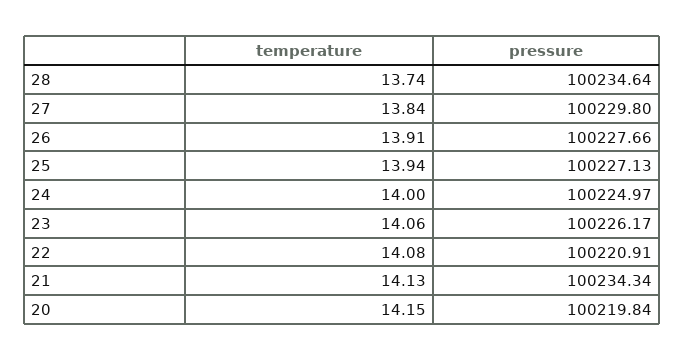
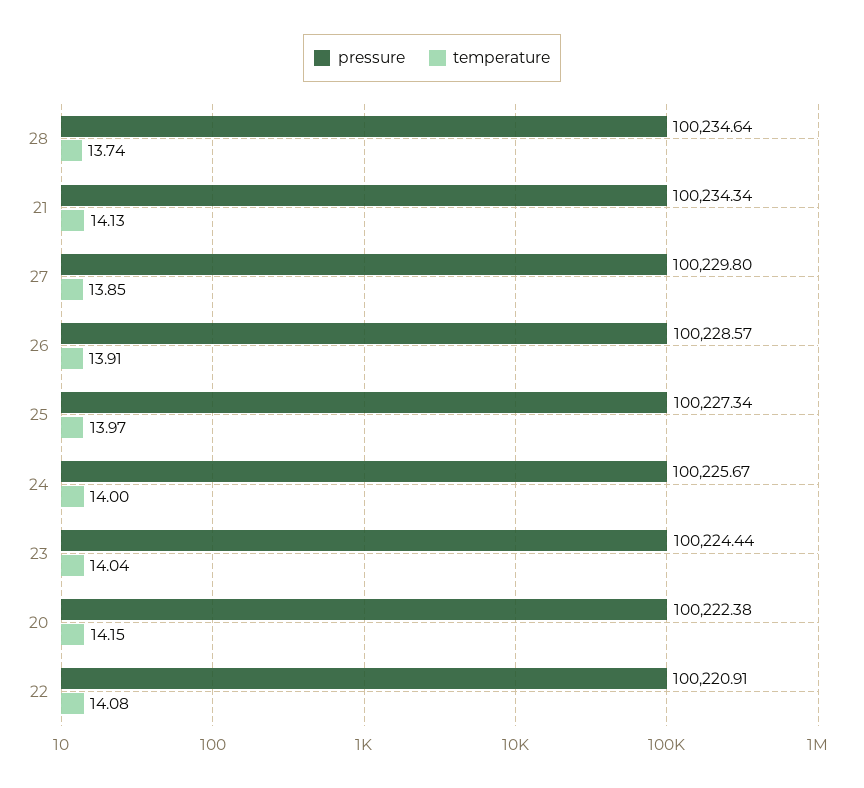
temperature, 27: 13.84 -> 13.85
pressure, 26: 100227.66 -> 100228.57
temperature, 25: 13.94 -> 13.97
pressure, 25: 100227.13 -> 100227.34
pressure, 24: 100224.97 -> 100225.67
temperature, 23: 14.06 -> 14.04
pressure, 23: 100226.17 -> 100224.44
pressure, 20: 100219.84 -> 100222.38

